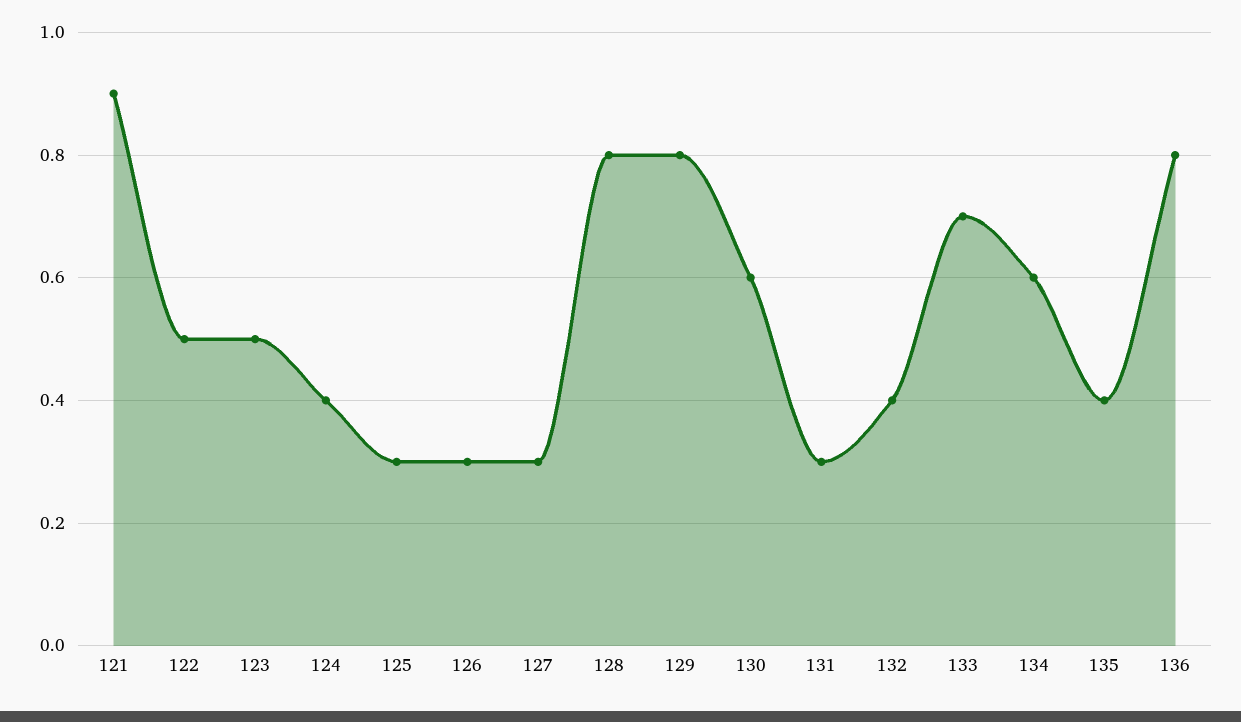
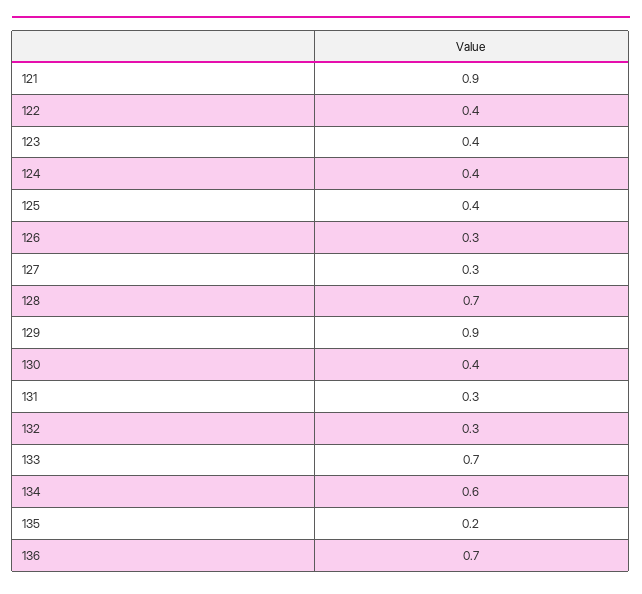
122: 0.5 -> 0.4
123: 0.5 -> 0.4
125: 0.3 -> 0.4
128: 0.8 -> 0.7
129: 0.8 -> 0.9
130: 0.6 -> 0.4
132: 0.4 -> 0.3
135: 0.4 -> 0.2
136: 0.8 -> 0.7

